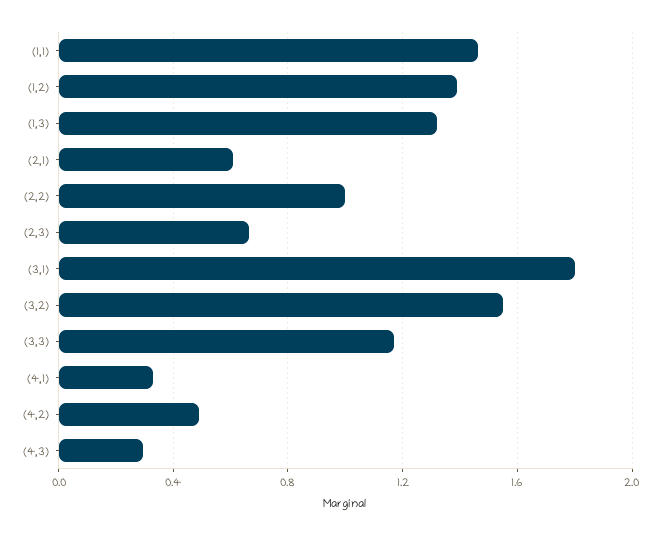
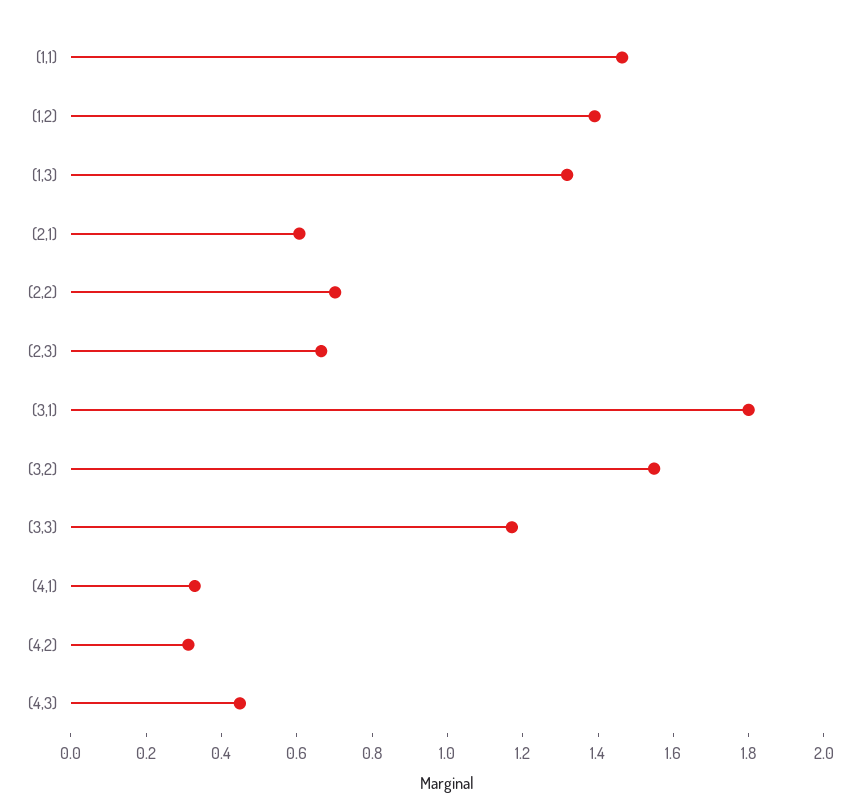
(2,2): 1 -> 0.7
(4,2): 0.5 -> 0.3
(4,3): 0.3 -> 0.45

